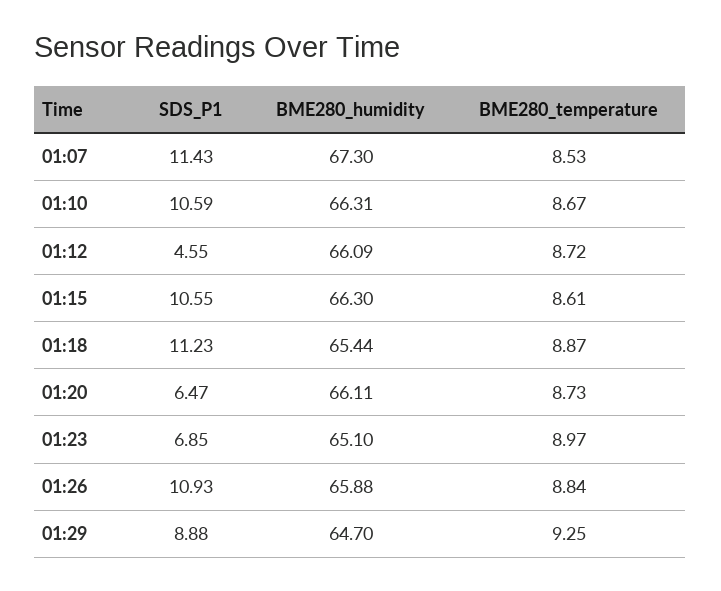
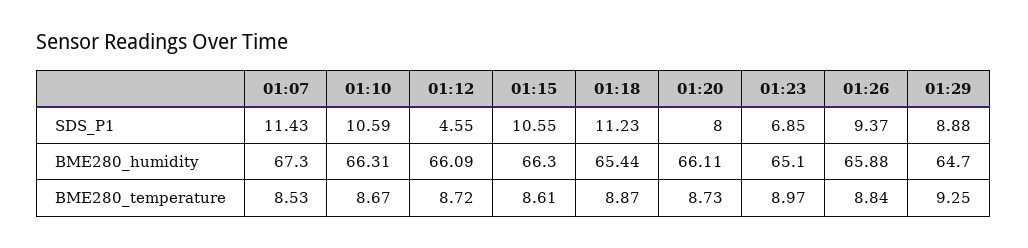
SDS_P1, 01:20: 6.47 -> 8
SDS_P1, 01:26: 10.93 -> 9.37

